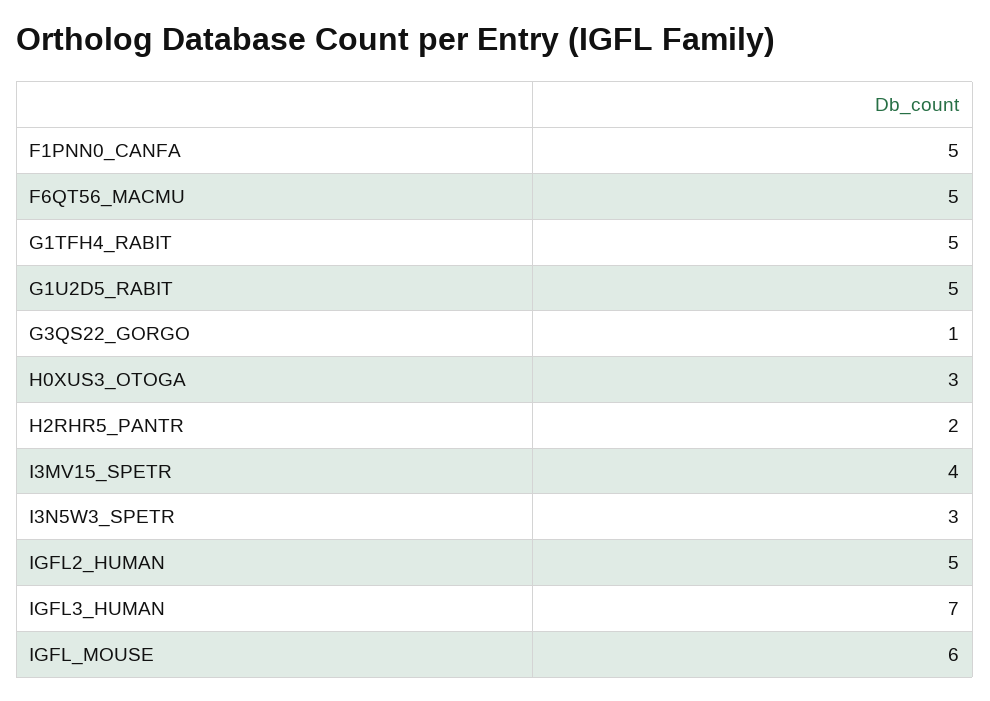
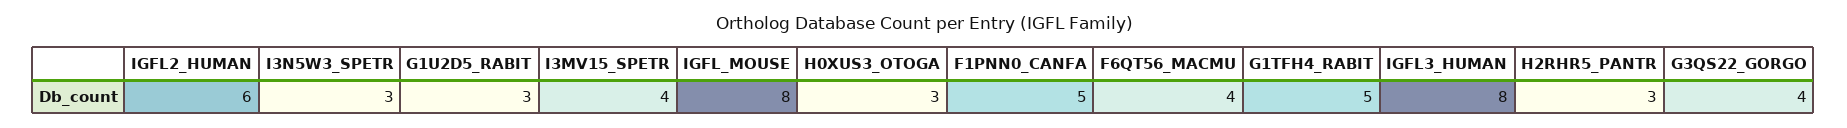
F6QT56_MACMU: 5 -> 4
G1U2D5_RABIT: 5 -> 3
G3QS22_GORGO: 1 -> 4
H2RHR5_PANTR: 2 -> 3
IGFL2_HUMAN: 5 -> 6
IGFL3_HUMAN: 7 -> 8
IGFL_MOUSE: 6 -> 8

